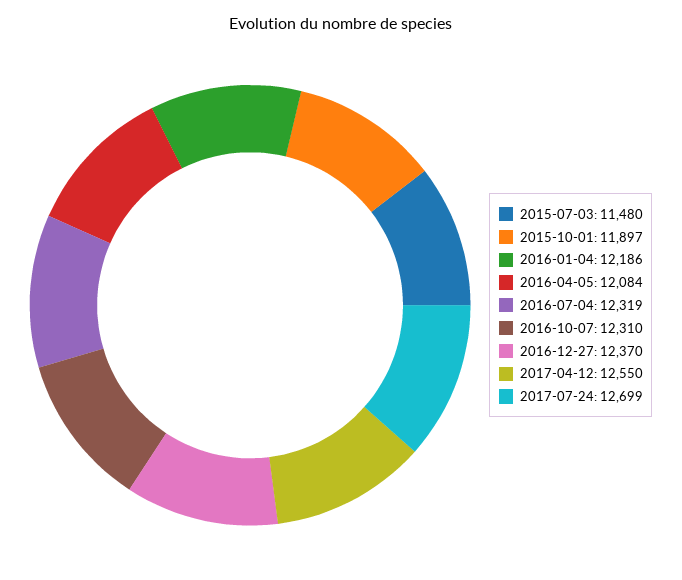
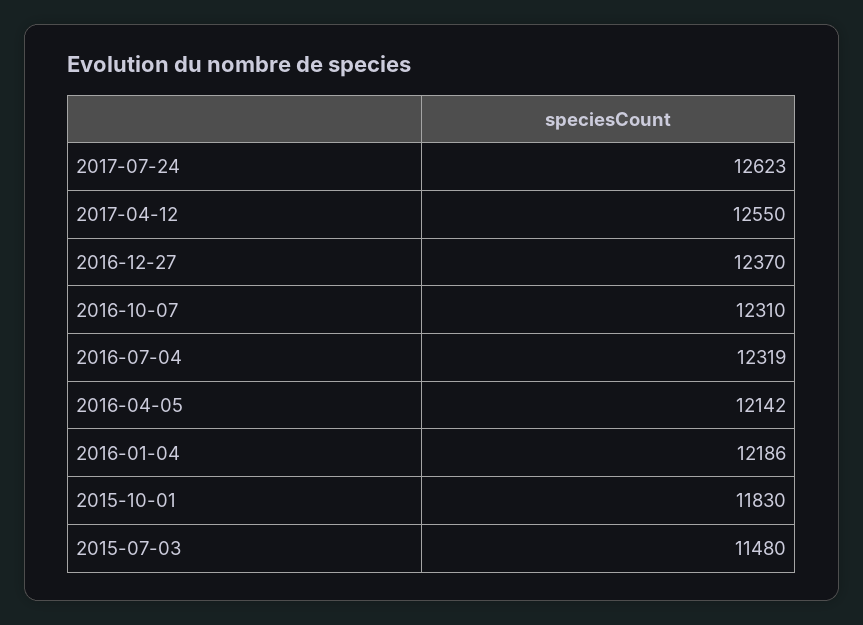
2015-10-01: 11897 -> 11830
2016-04-05: 12084 -> 12142
2017-07-24: 12699 -> 12623

